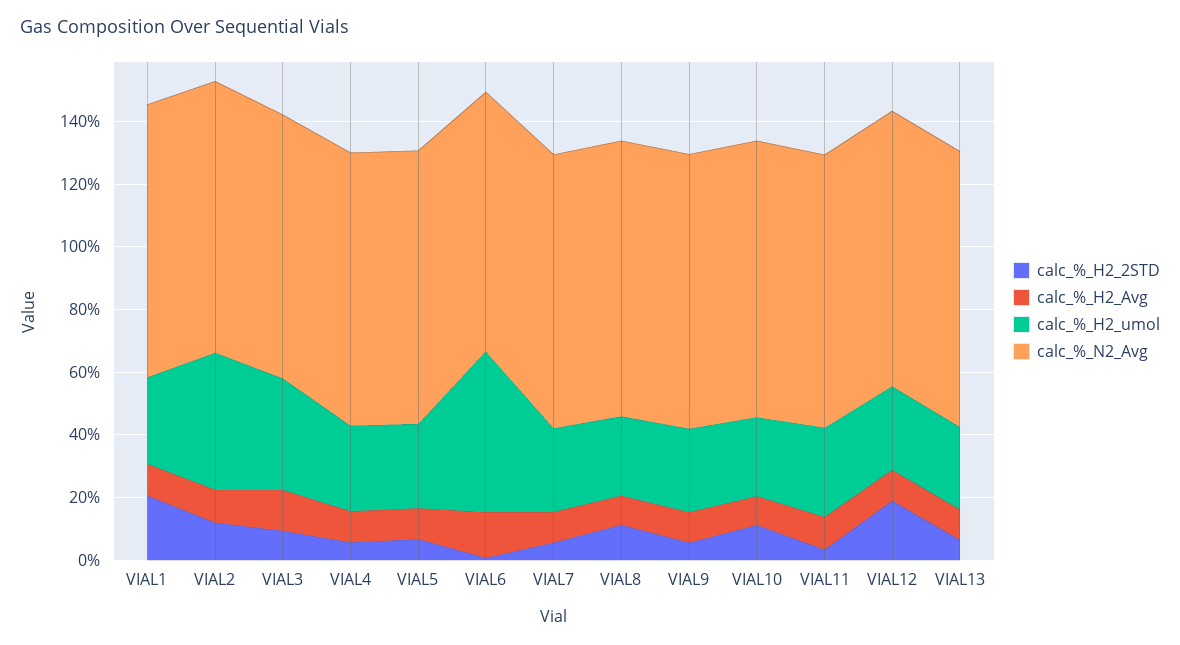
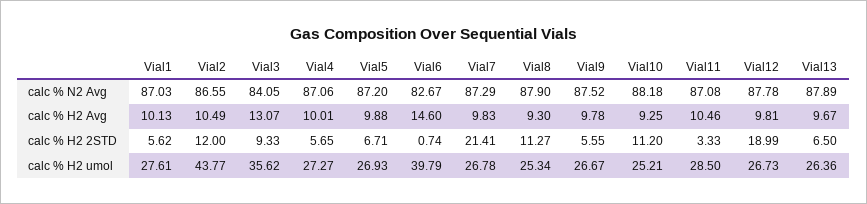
calc_%_H2_2STD, VIAL1: 20 -> 5.62
calc_%_H2_umol, VIAL6: 50 -> 39.79
calc_%_H2_2STD, VIAL7: 5 -> 21.41

